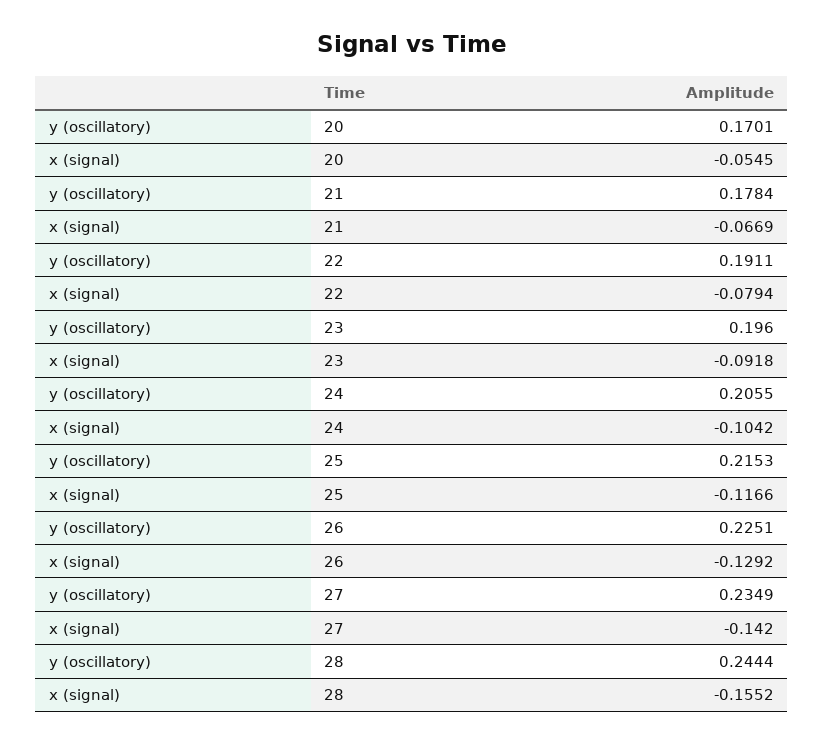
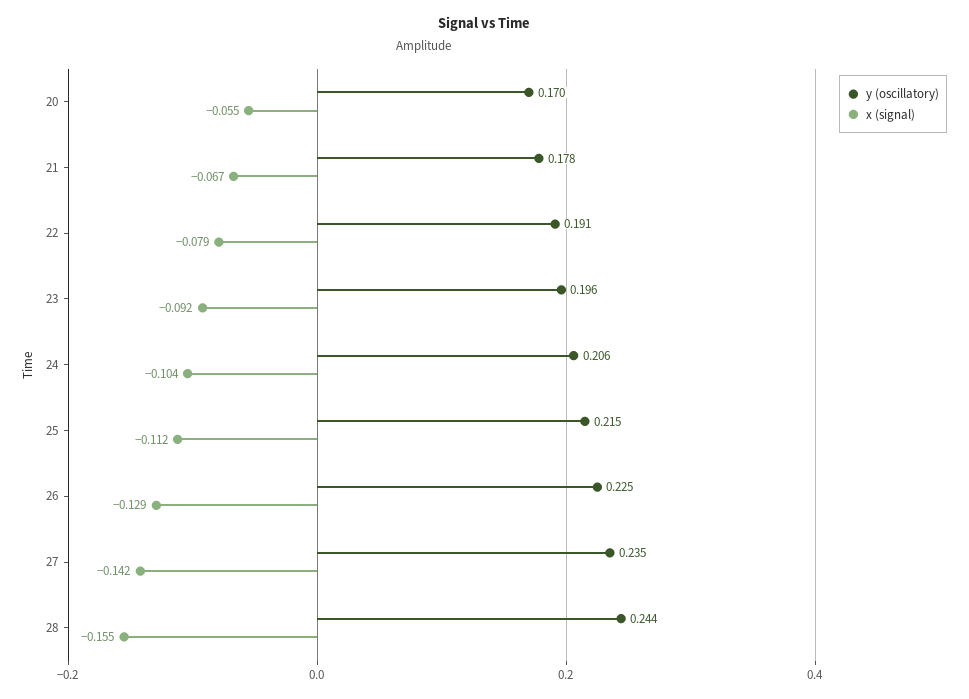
x (signal), 25: -0.1166 -> -0.112

